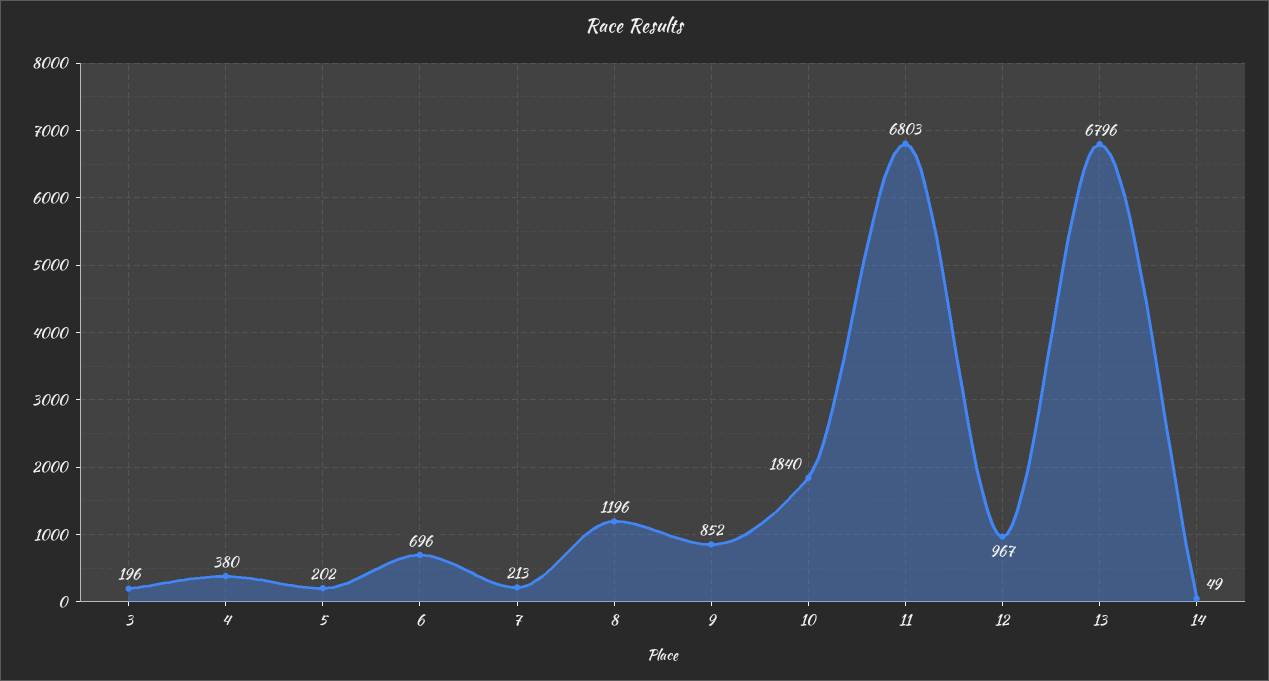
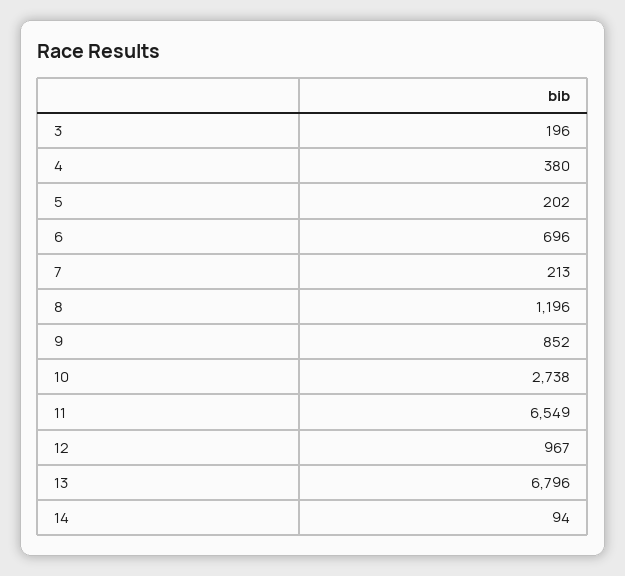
10: 1840 -> 2738
11: 6803 -> 6549
14: 49 -> 94

